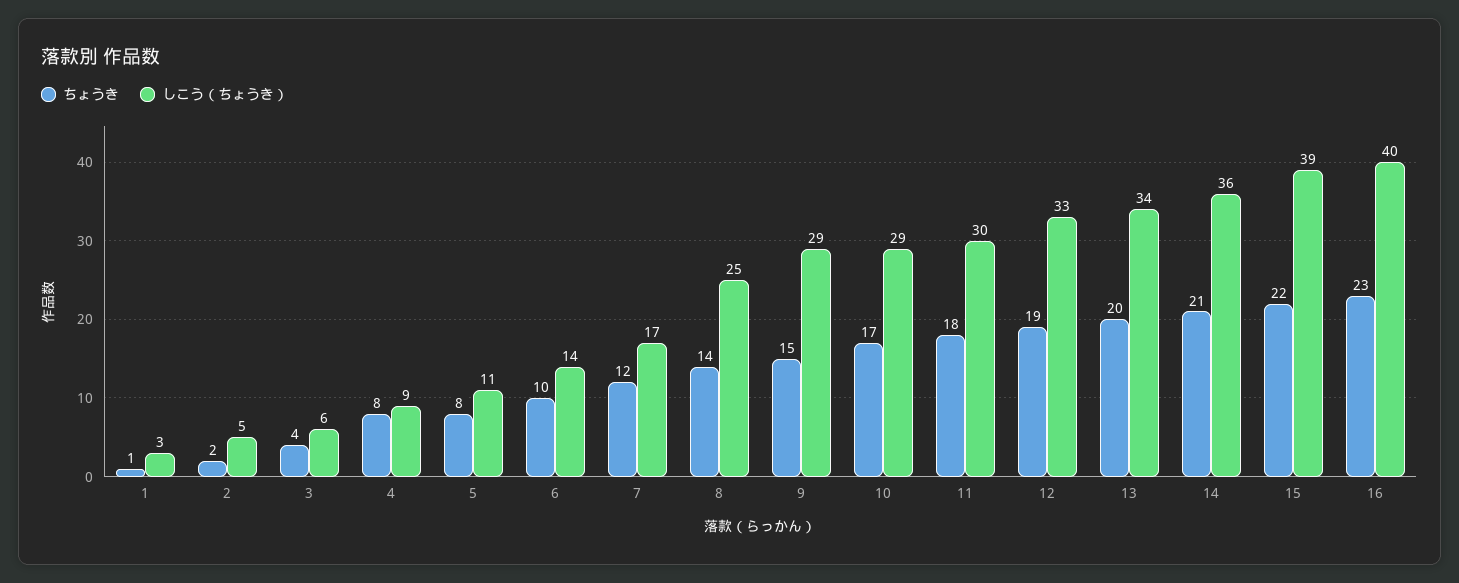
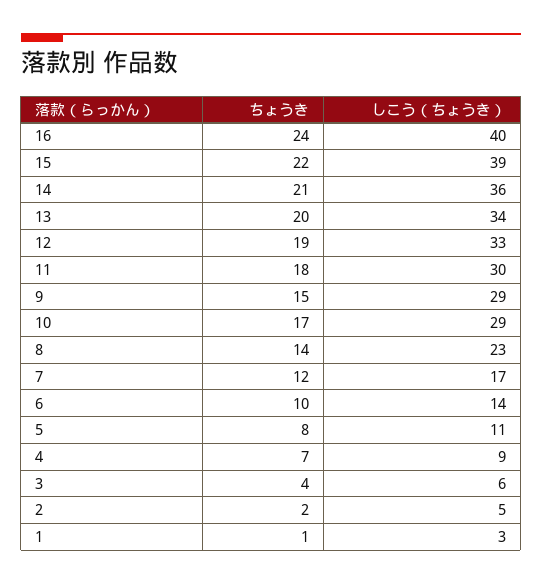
ちょうき, 4: 8 -> 7
しこう（ちょうき）, 8: 25 -> 23
ちょうき, 16: 23 -> 24

